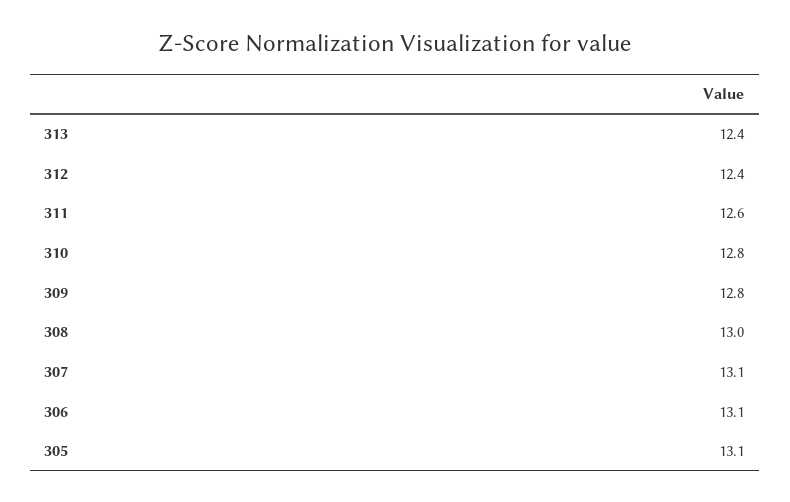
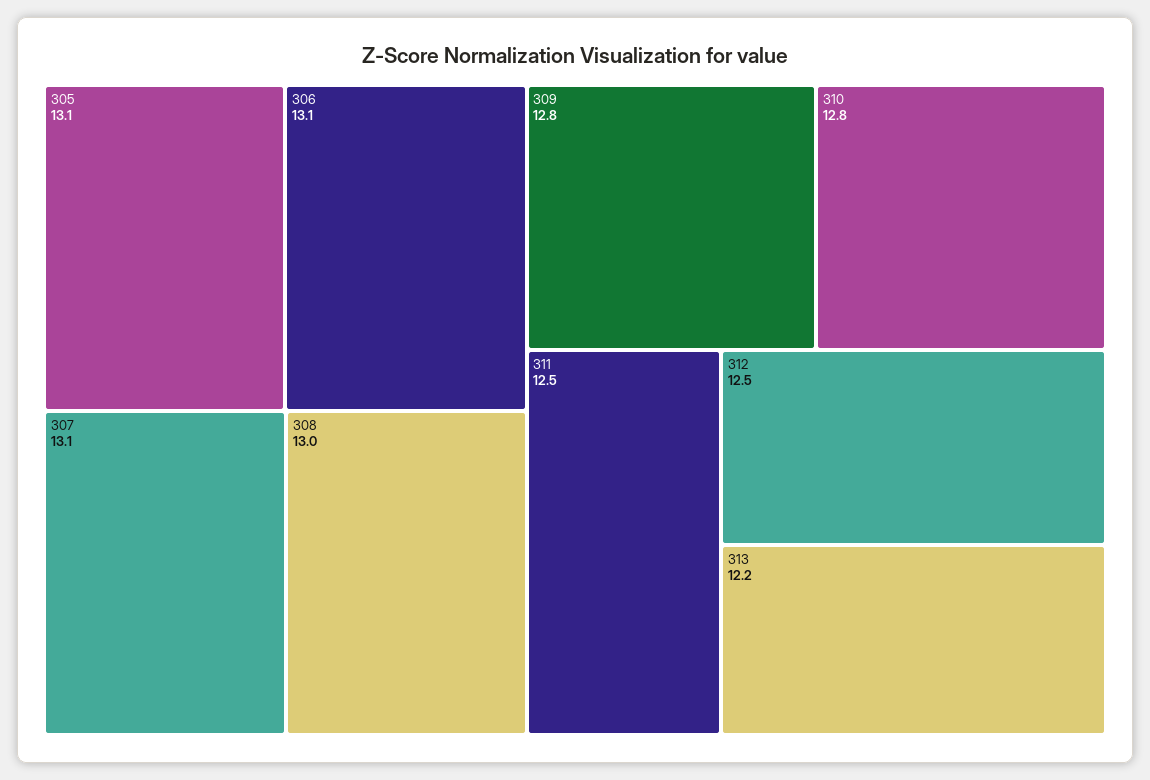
313: 12.4 -> 12.2
312: 12.4 -> 12.5
311: 12.6 -> 12.5

